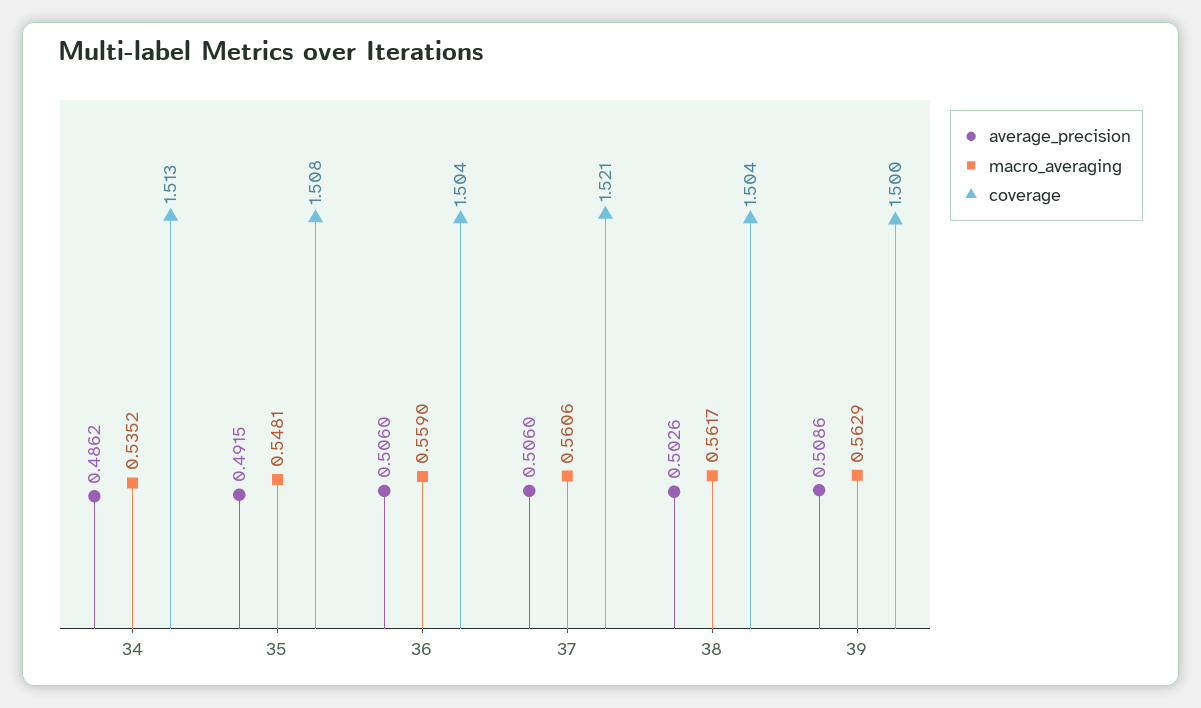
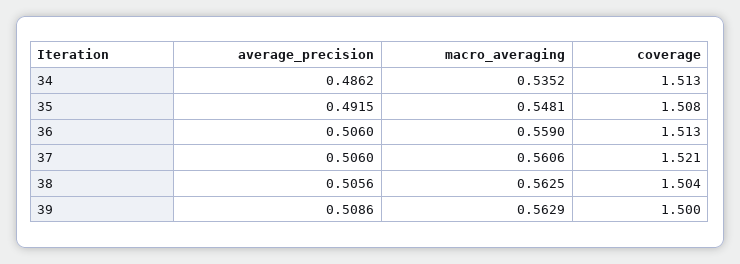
coverage, 36: 1.504 -> 1.513
average_precision, 38: 0.5026 -> 0.5056
macro_averaging, 38: 0.5617 -> 0.5625

